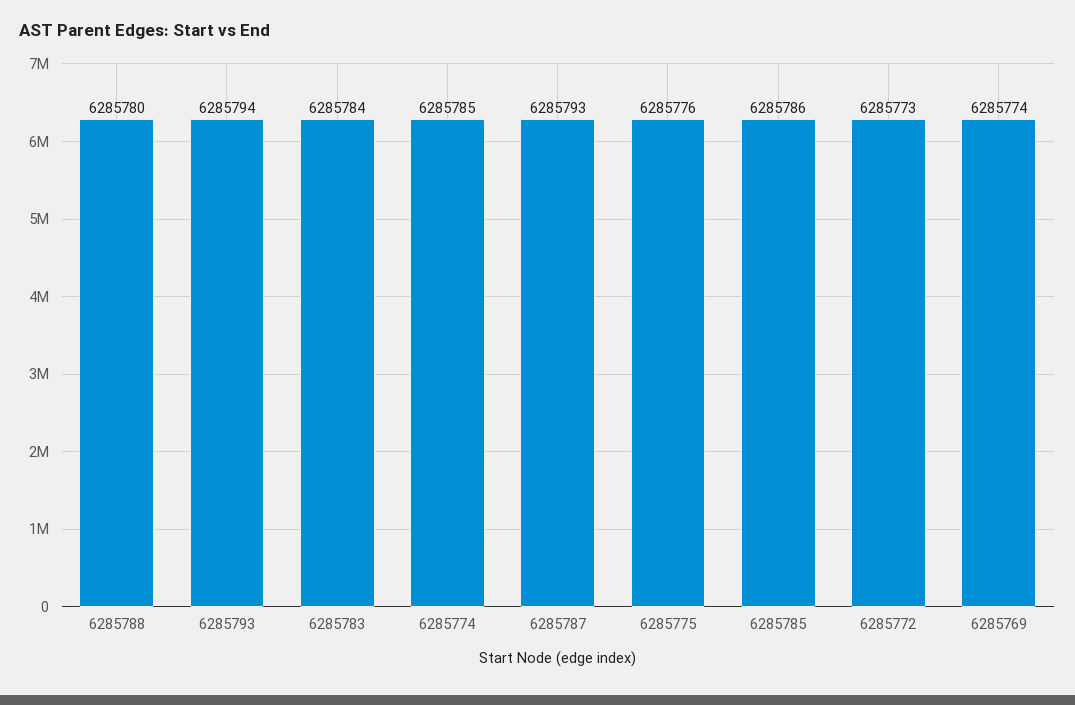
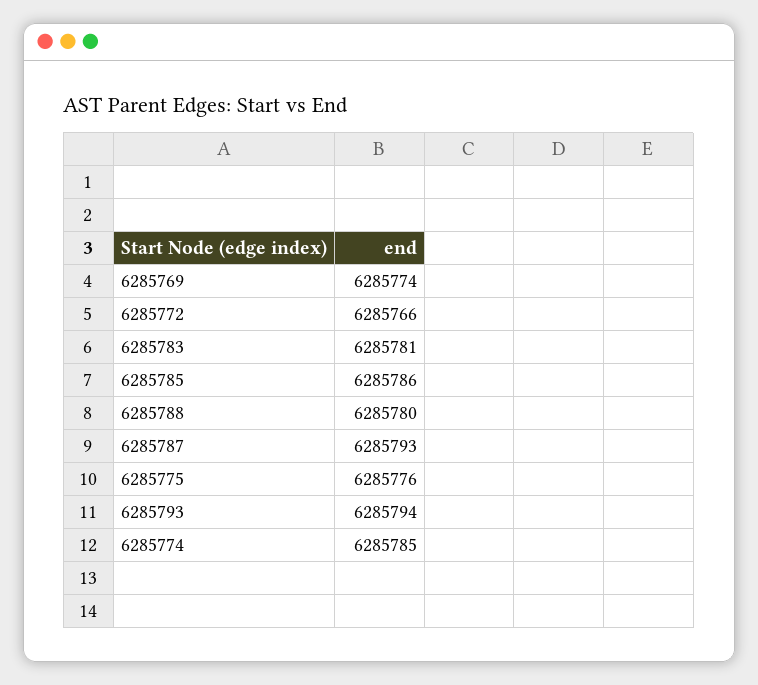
6285783: 6285784 -> 6285781
6285772: 6285773 -> 6285766

